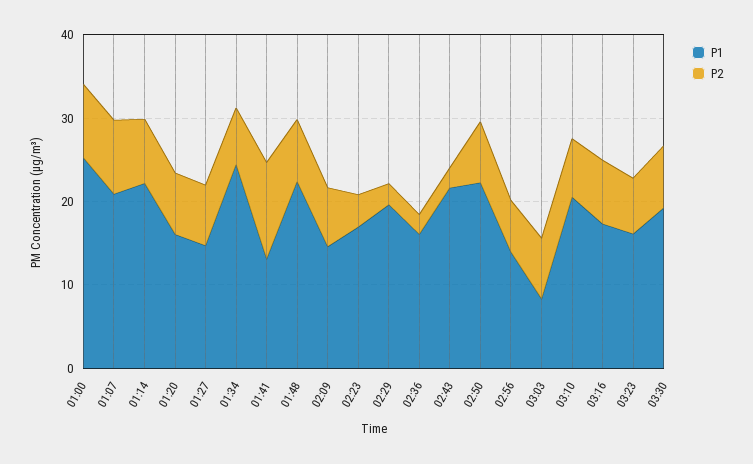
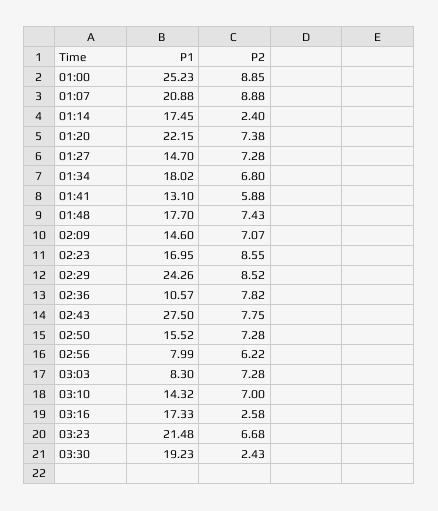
P1, 01:14: 22 -> 17.45
P2, 01:14: 8 -> 2.4
P1, 01:20: 16 -> 22.15
P1, 01:34: 24 -> 18.02
P2, 01:41: 12 -> 5.88
P1, 01:48: 22 -> 17.7
P2, 02:23: 4 -> 8.55
P1, 02:29: 20 -> 24.26
P2, 02:29: 2 -> 8.52
P1, 02:36: 16 -> 10.57
P2, 02:36: 2 -> 7.82
P1, 02:43: 22 -> 27.5
P2, 02:43: 2 -> 7.75
P1, 02:50: 22 -> 15.52
P1, 02:56: 14 -> 7.99
P1, 03:10: 20 -> 14.32
P2, 03:16: 8 -> 2.58
P1, 03:23: 16 -> 21.48
P2, 03:30: 8 -> 2.43

